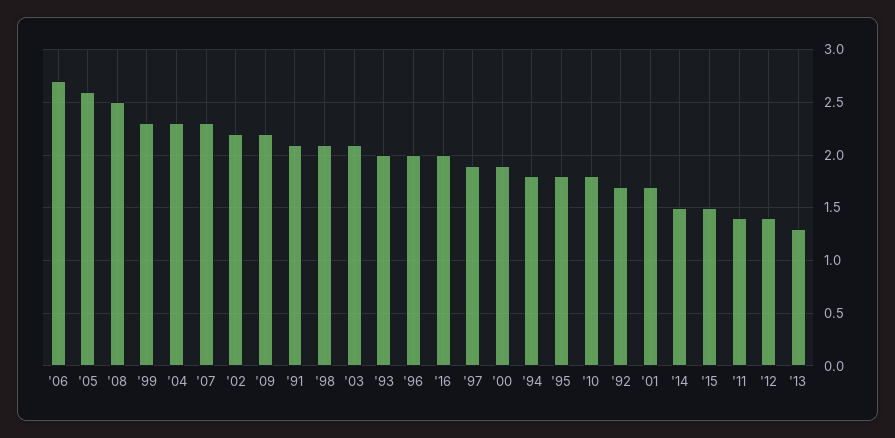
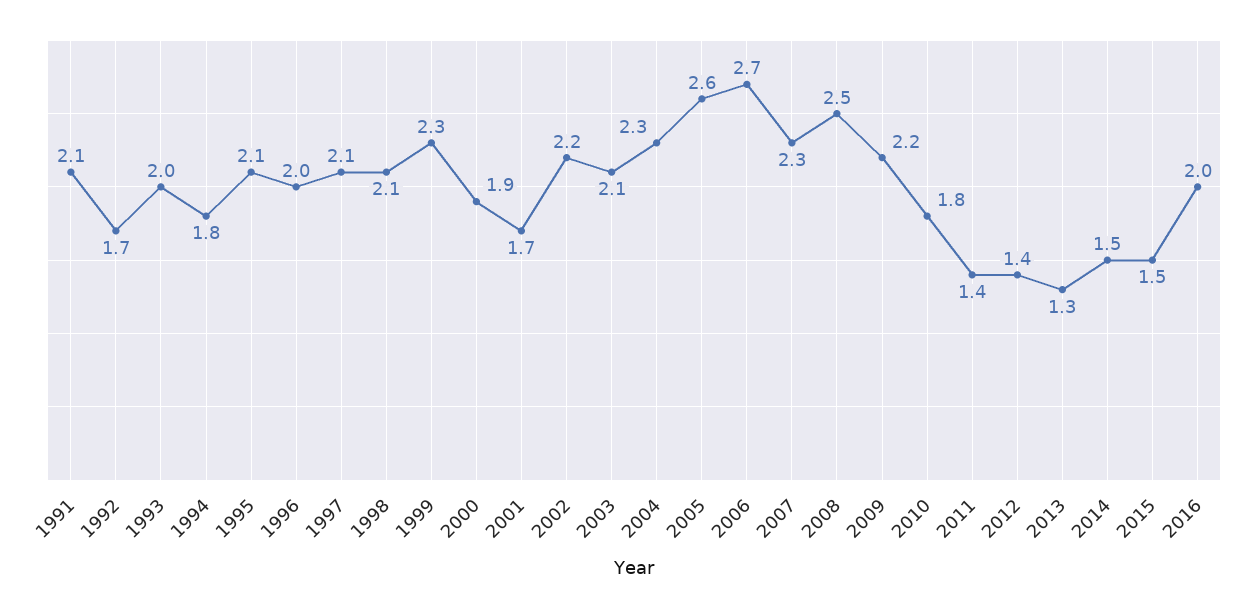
'97: 1.9 -> 2.1
'95: 1.8 -> 2.1

